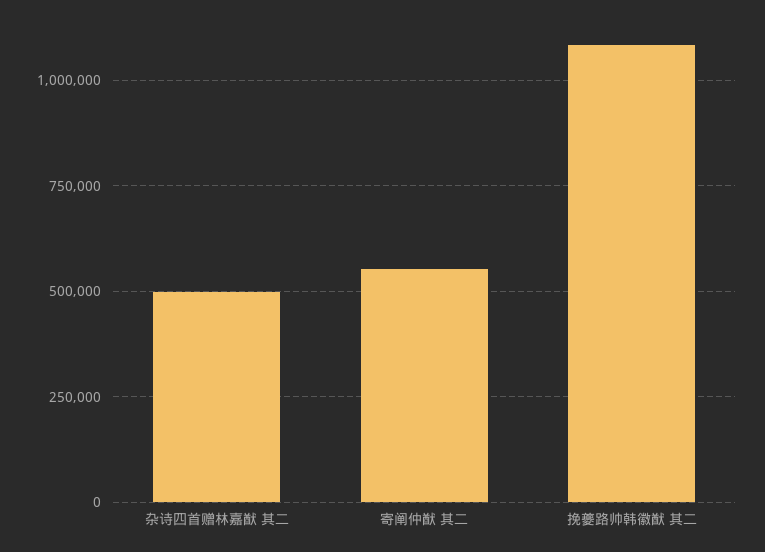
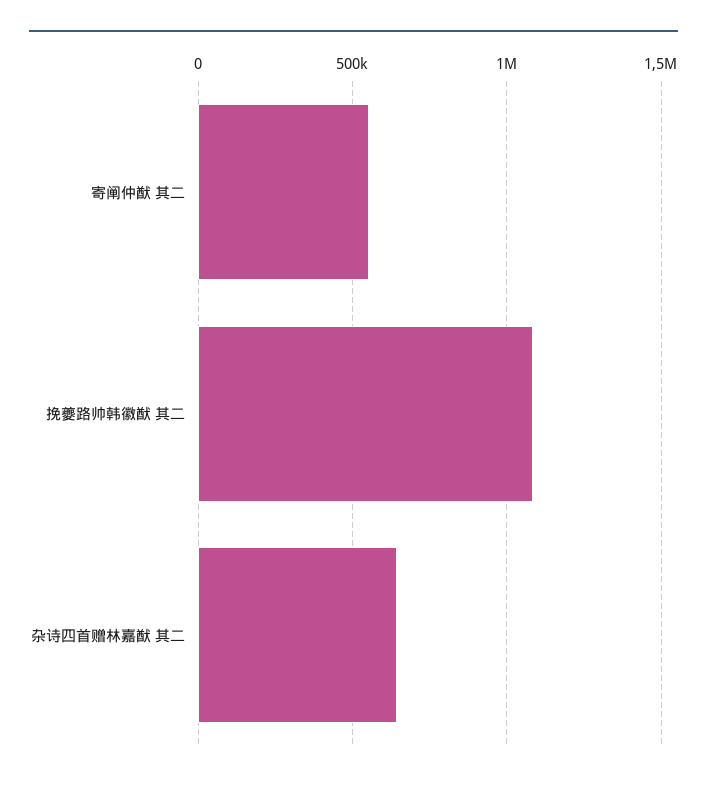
杂诗四首赠林嘉猷 其二: 500000 -> 650000

